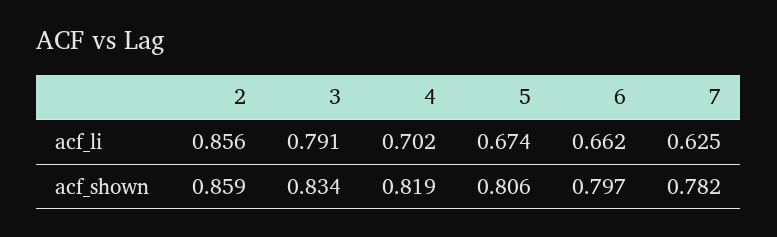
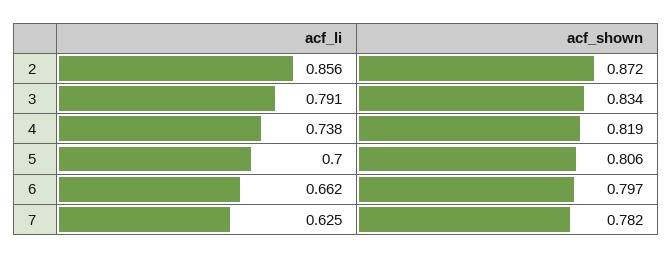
4, acf_li: 0.702 -> 0.738
5, acf_li: 0.674 -> 0.7
2, acf_shown: 0.859 -> 0.872

